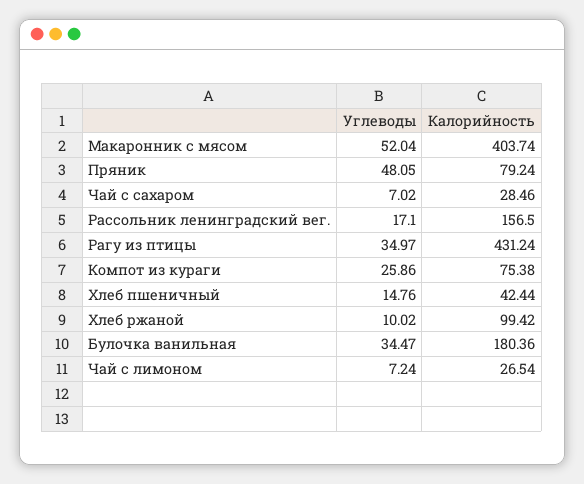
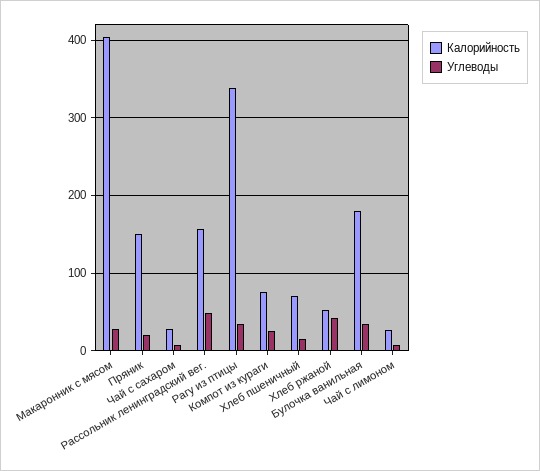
Углеводы, Макаронник с мясом: 52.04 -> 30
Углеводы, Пряник: 48.05 -> 20
Калорийность, Пряник: 79.24 -> 150
Углеводы, Рассольник ленинградский вег.: 17.1 -> 50
Калорийность, Рагу из птицы: 431.24 -> 340
Калорийность, Хлеб пшеничный: 42.44 -> 70
Углеводы, Хлеб ржаной: 10.02 -> 40
Калорийность, Хлеб ржаной: 99.42 -> 50

